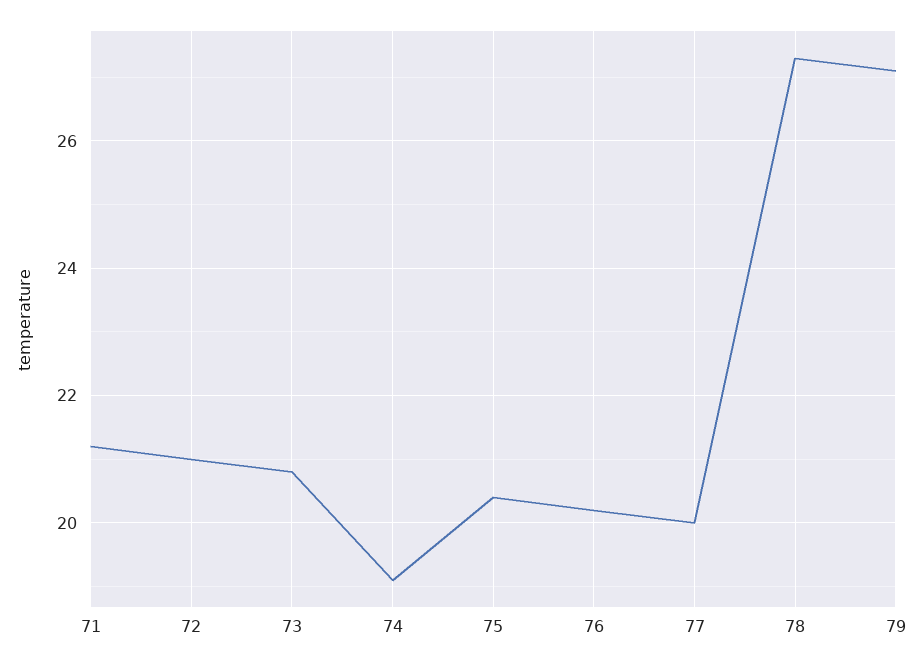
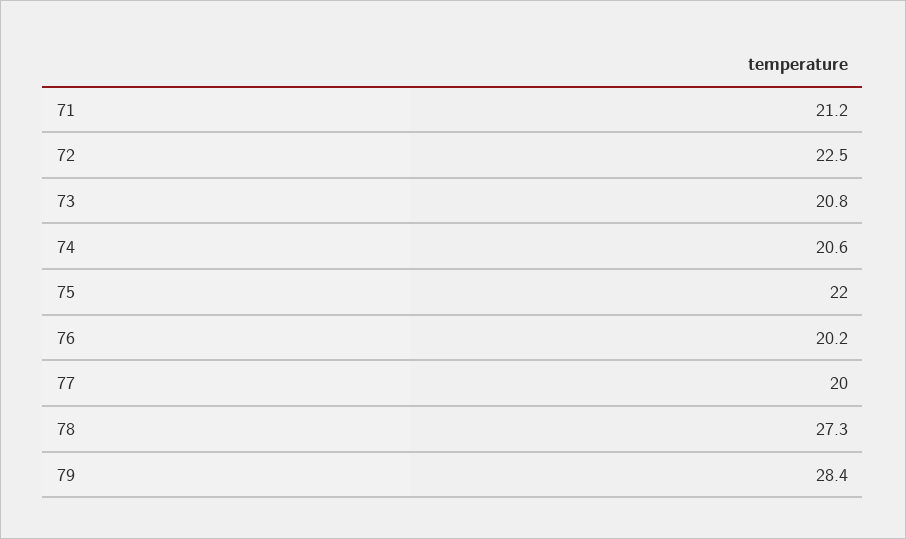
72: 21 -> 22.5
74: 19 -> 20.6
75: 20.5 -> 22
79: 27 -> 28.4

